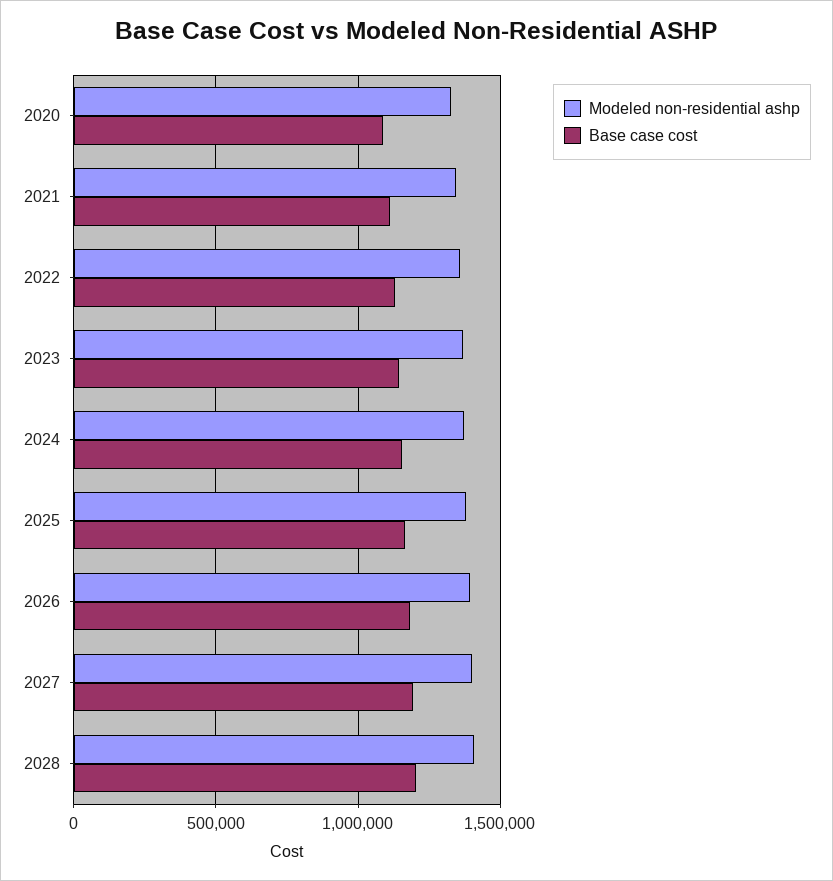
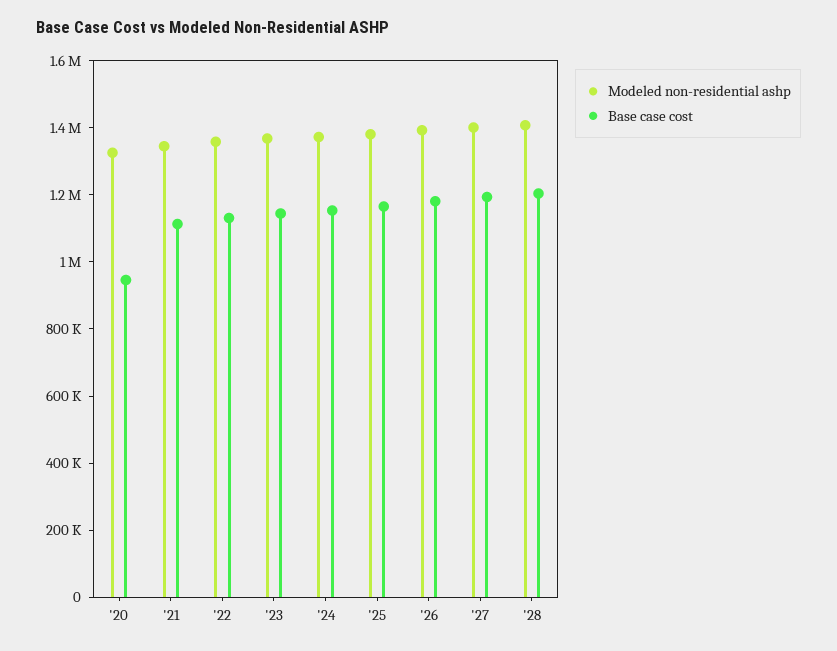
Base case cost, 2020: 1100000 -> 950000

